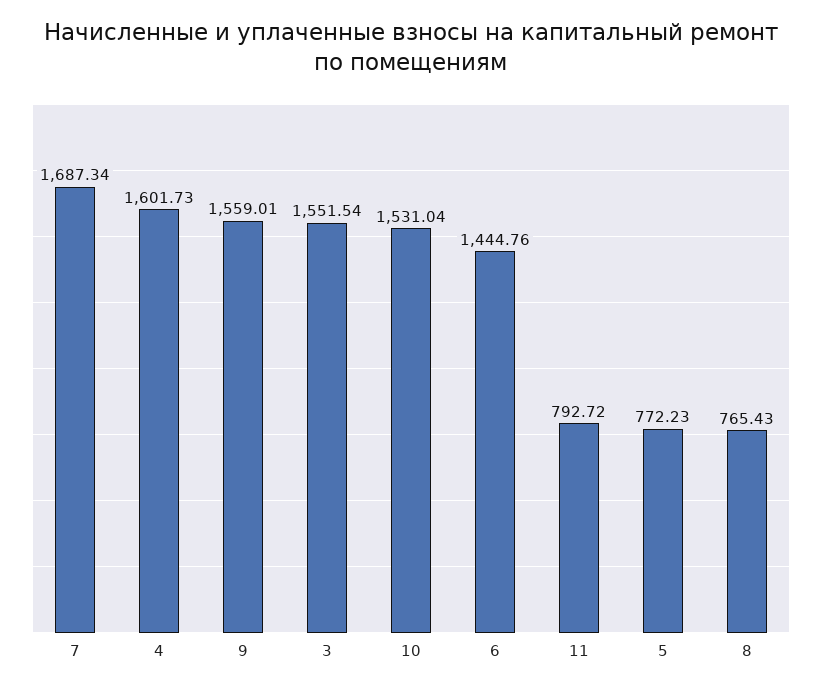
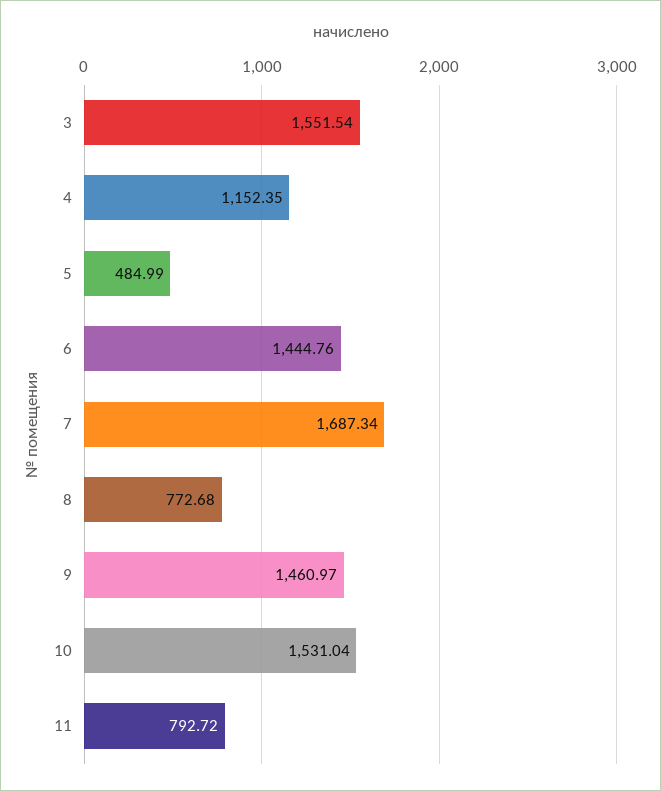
4: 1601.73 -> 1152.35
9: 1559.01 -> 1460.97
5: 772.23 -> 484.99
8: 765.43 -> 772.68

